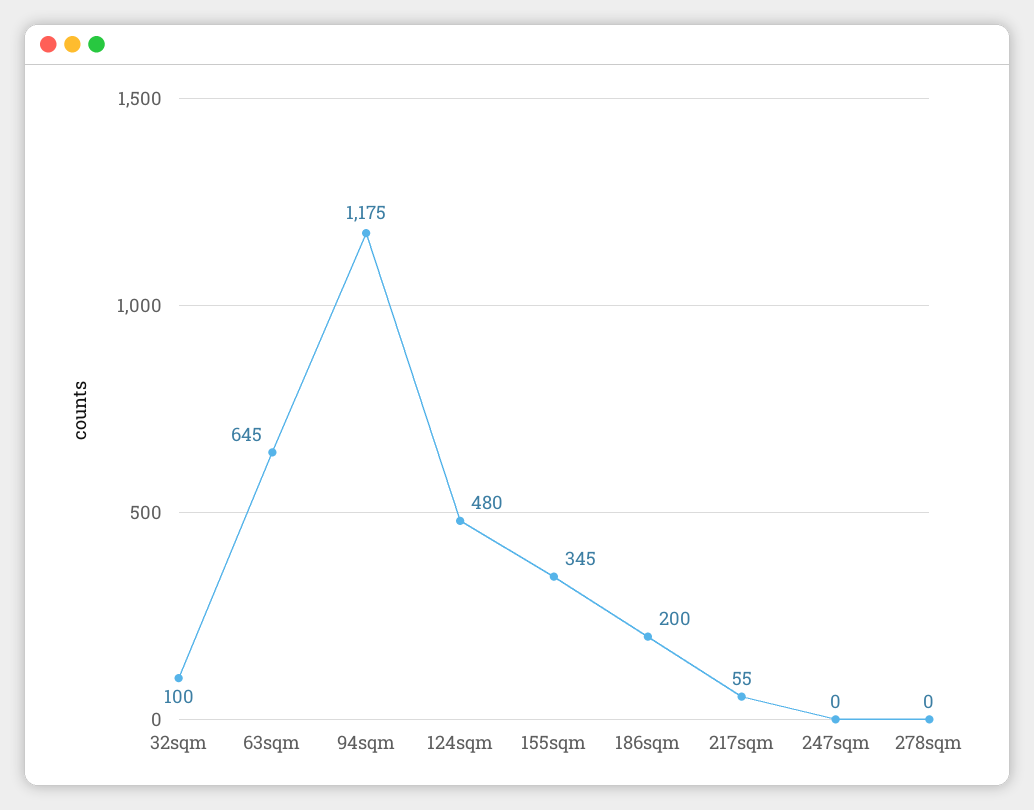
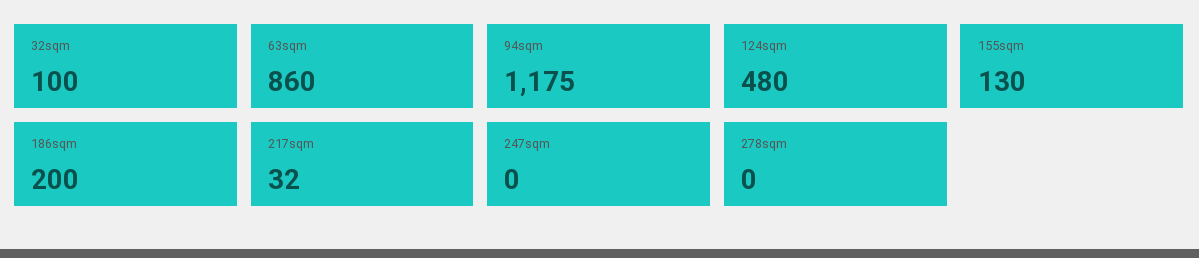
63sqm: 645 -> 860
155sqm: 345 -> 130
217sqm: 55 -> 32

